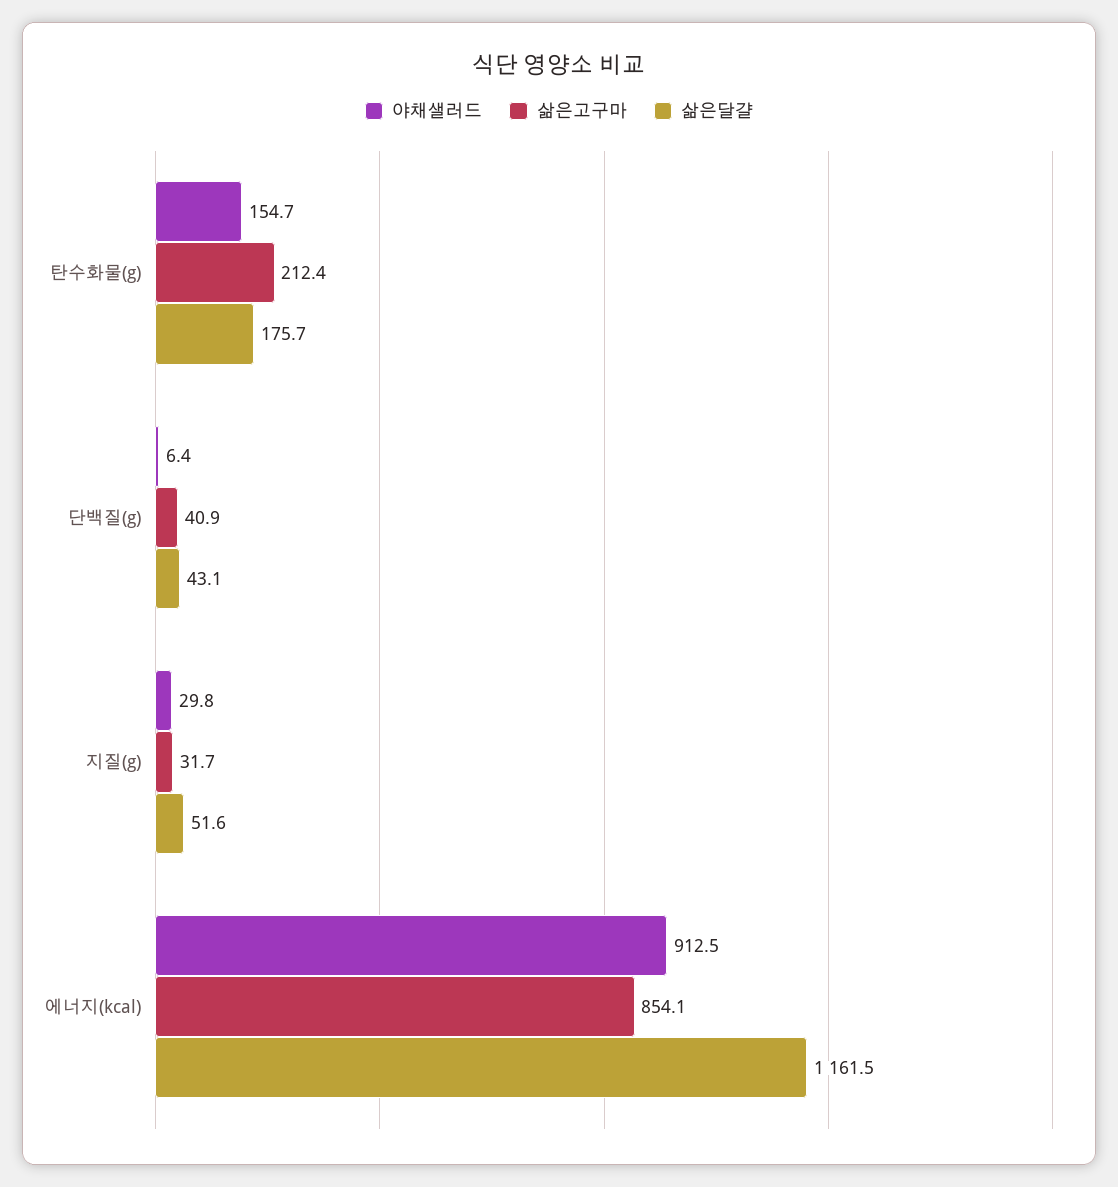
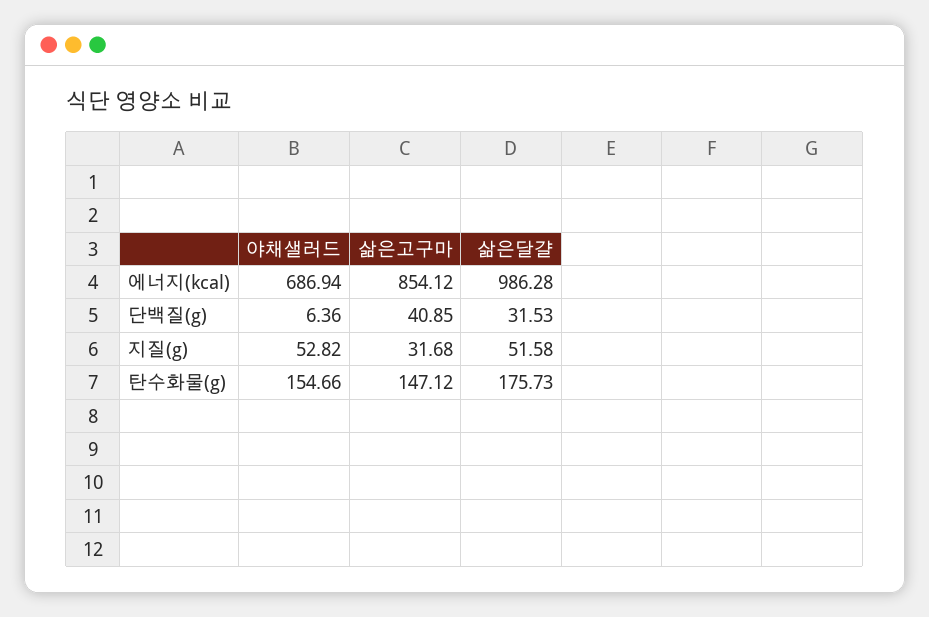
삶은고구마, 탄수화물(g): 212.4 -> 147.12
삶은달걀, 단백질(g): 43.1 -> 31.53
야채샐러드, 지질(g): 29.8 -> 52.82
야채샐러드, 에너지(kcal): 912.5 -> 686.94
삶은달걀, 에너지(kcal): 1161.5 -> 986.28

